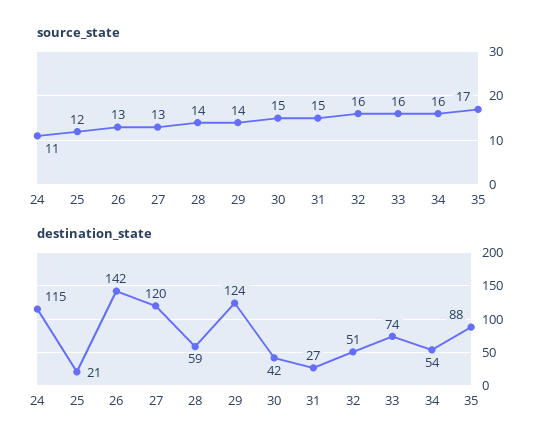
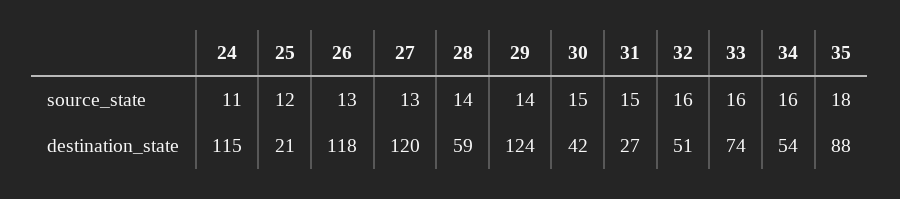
source_state, 35: 17 -> 18
destination_state, 26: 142 -> 118

